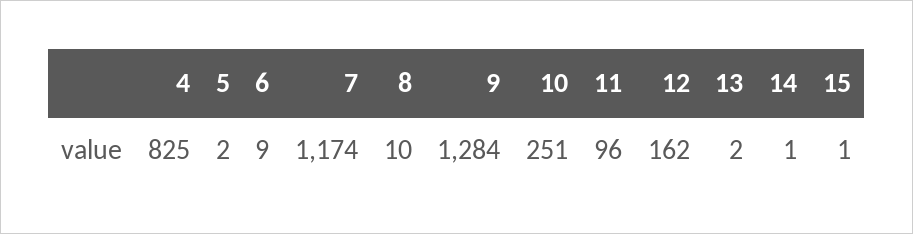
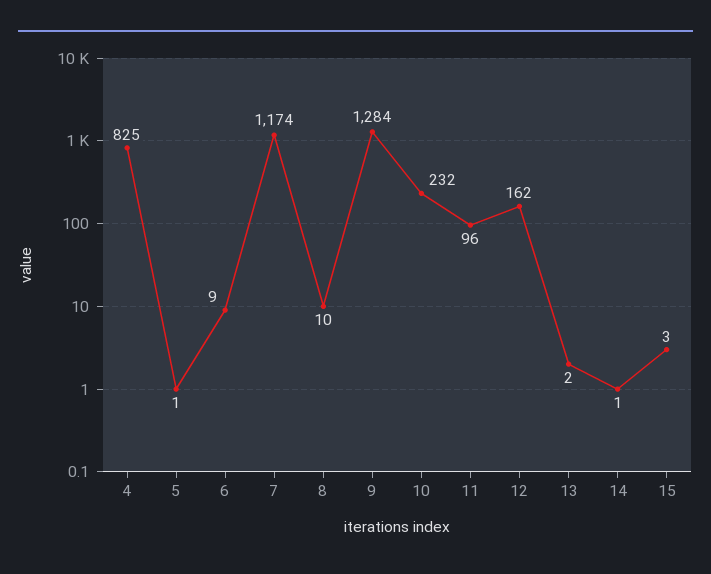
5: 2 -> 1
10: 251 -> 232
15: 1 -> 3

